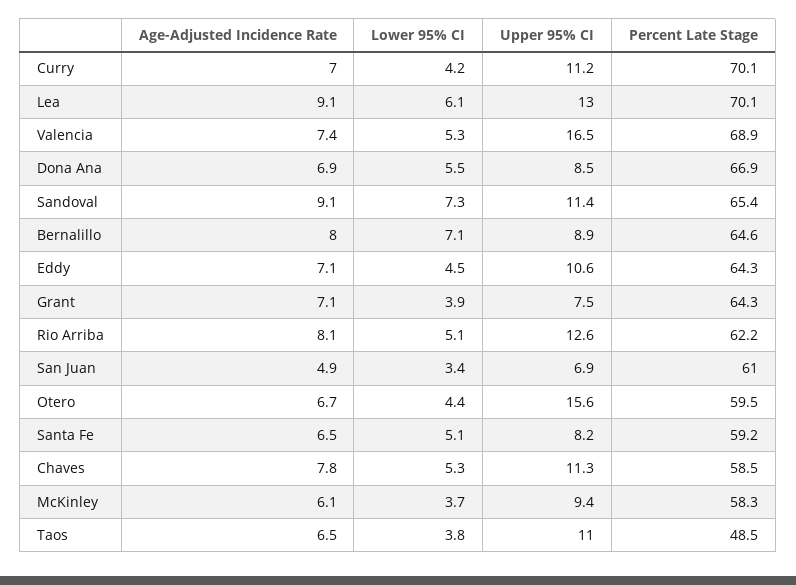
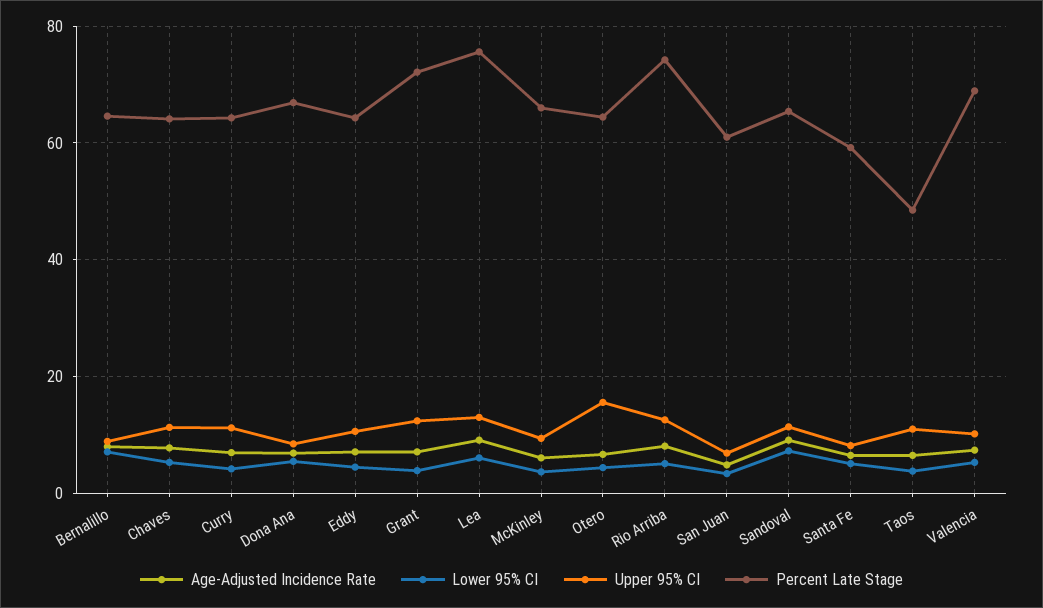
Percent Late Stage, Curry: 70.1 -> 64
Percent Late Stage, Lea: 70.1 -> 76
Upper 95% CI, Valencia: 16.5 -> 10
Upper 95% CI, Grant: 7.5 -> 12
Percent Late Stage, Grant: 64.3 -> 72
Percent Late Stage, Rio Arriba: 62.2 -> 74
Percent Late Stage, Otero: 59.5 -> 64
Percent Late Stage, Chaves: 58.5 -> 64
Percent Late Stage, McKinley: 58.3 -> 66

